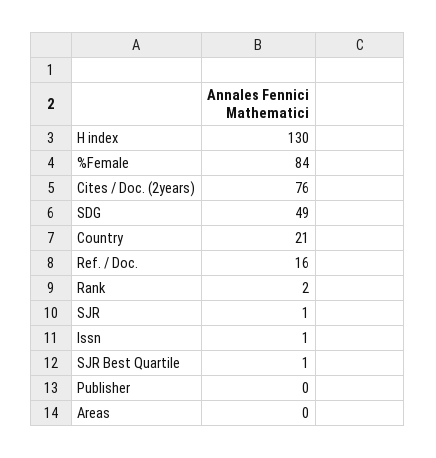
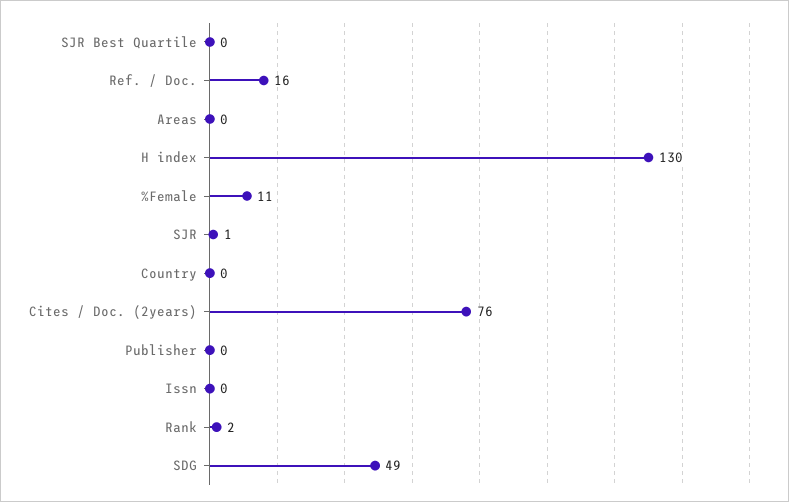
%Female: 84 -> 11
Country: 21 -> 0
Issn: 1 -> 0
SJR Best Quartile: 1 -> 0

